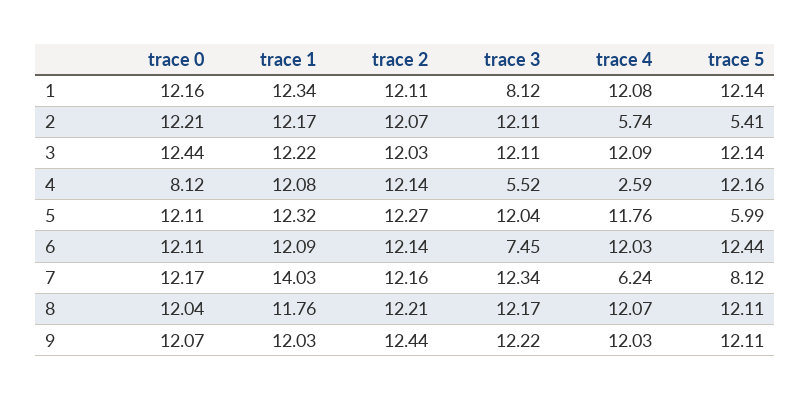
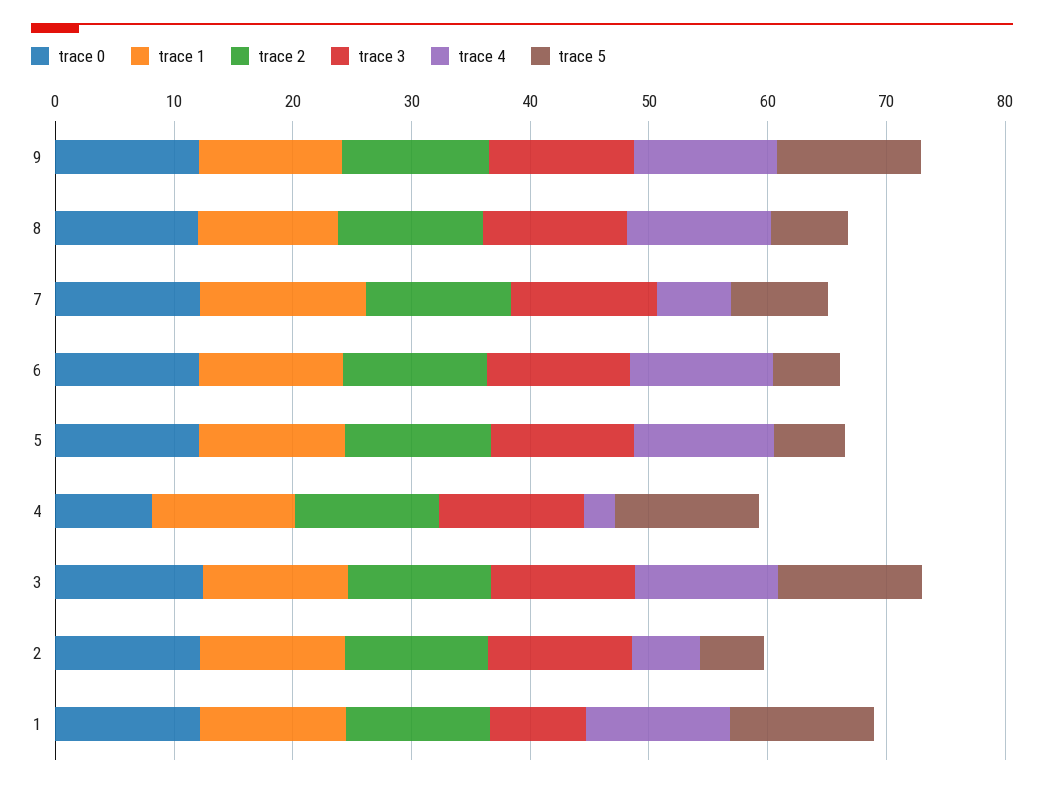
trace 3, 4: 5.52 -> 12
trace 3, 6: 7.45 -> 12
trace 5, 6: 12.44 -> 6
trace 5, 8: 12.11 -> 6

